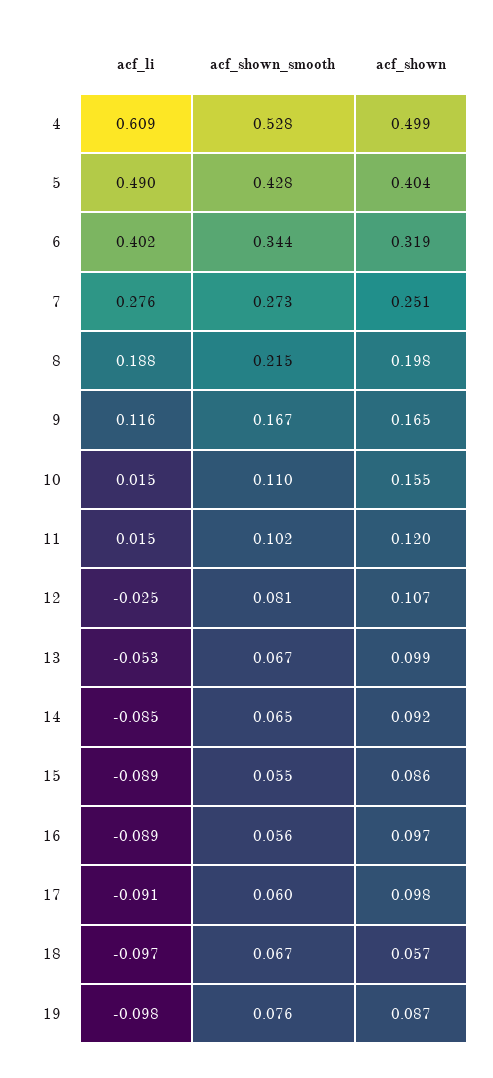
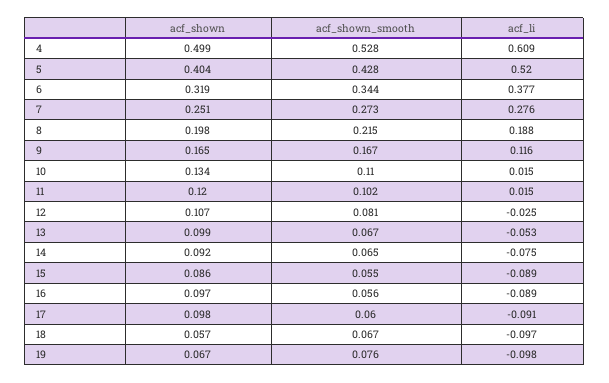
acf_li, 5: 0.49 -> 0.52
acf_li, 6: 0.402 -> 0.377
acf_shown, 10: 0.155 -> 0.134
acf_li, 14: -0.085 -> -0.075
acf_shown, 19: 0.087 -> 0.067

